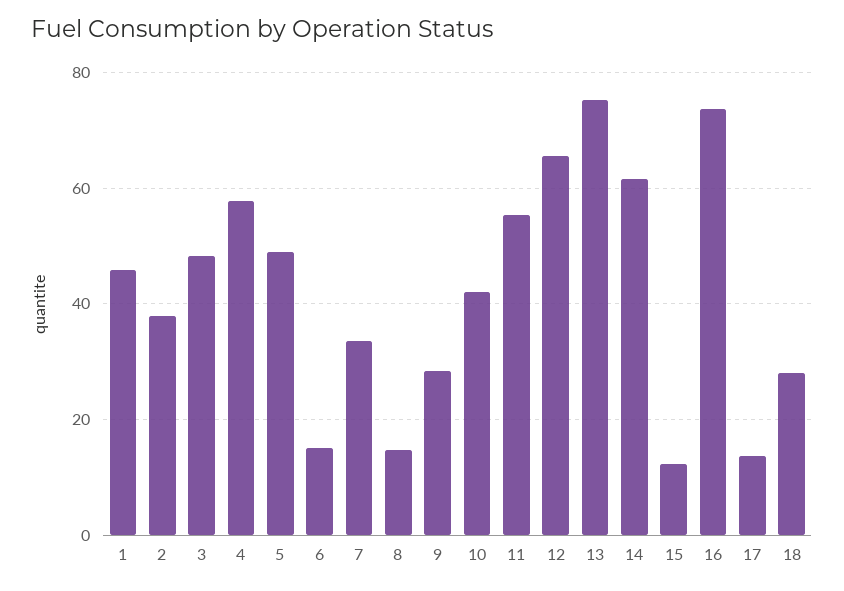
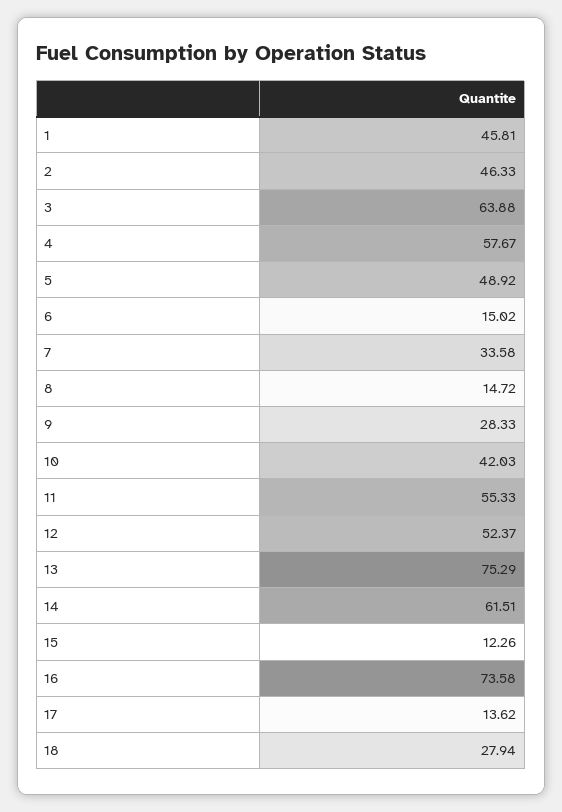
2: 38 -> 46.33
3: 48 -> 63.88
12: 66 -> 52.37

